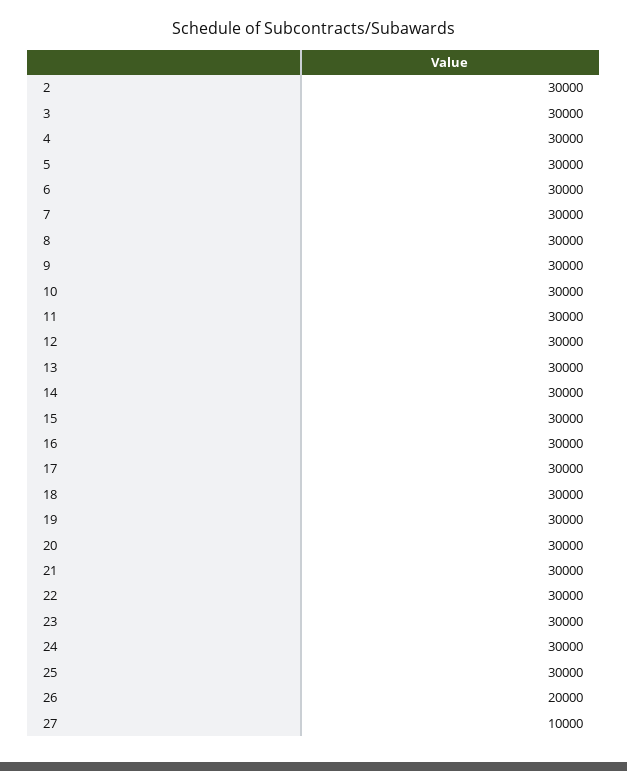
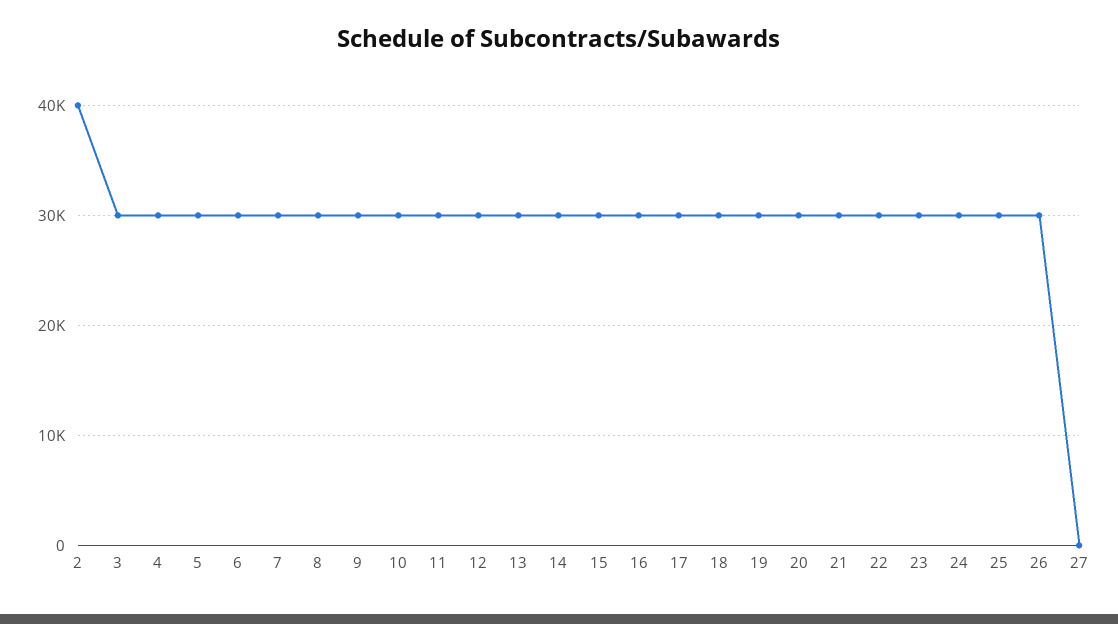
2: 30000 -> 40000
26: 20000 -> 30000
27: 10000 -> 0

